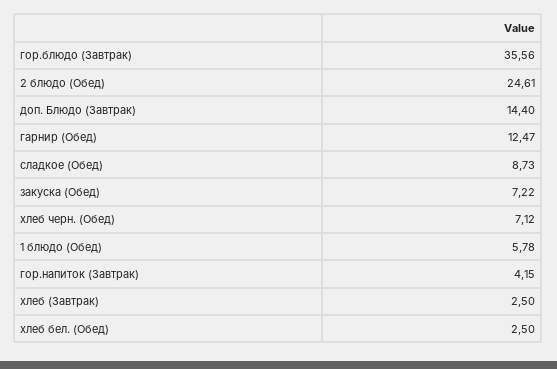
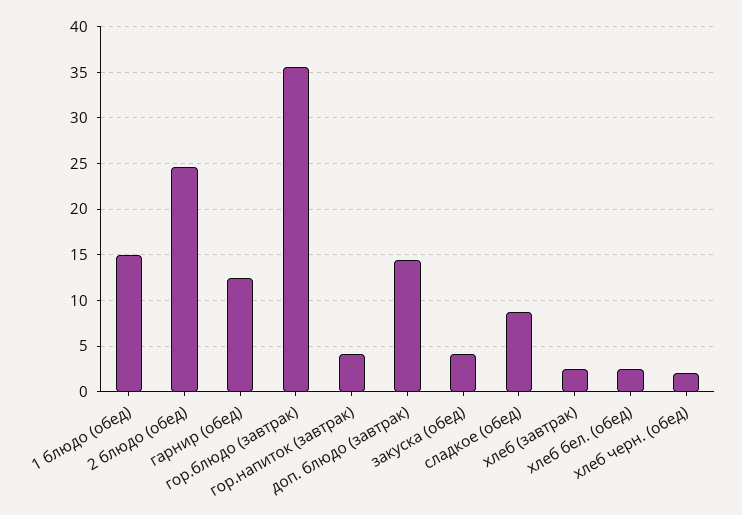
закуска (Обед): 7.22 -> 4
хлеб черн. (Обед): 7.12 -> 2
1 блюдо (Обед): 5.78 -> 15

